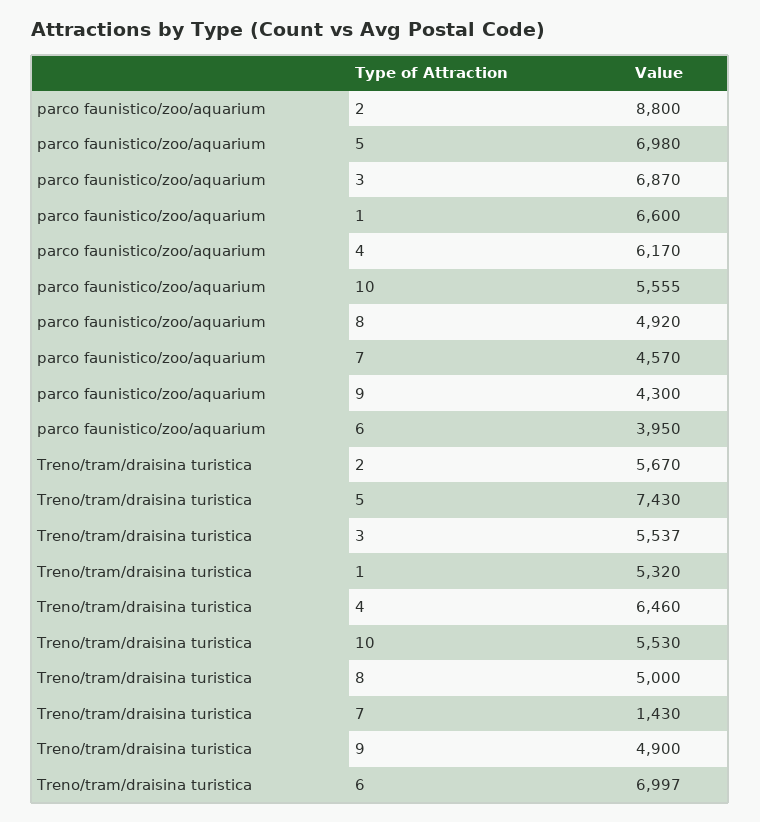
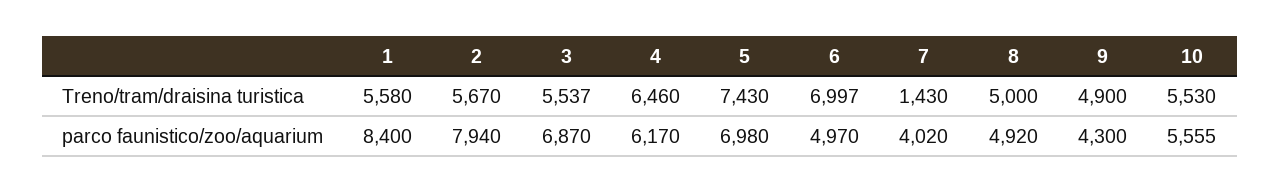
parco faunistico/zoo/aquarium, 2: 8800 -> 7940
parco faunistico/zoo/aquarium, 1: 6600 -> 8400
parco faunistico/zoo/aquarium, 7: 4570 -> 4020
parco faunistico/zoo/aquarium, 6: 3950 -> 4970
Treno/tram/draisina turistica, 1: 5320 -> 5580

